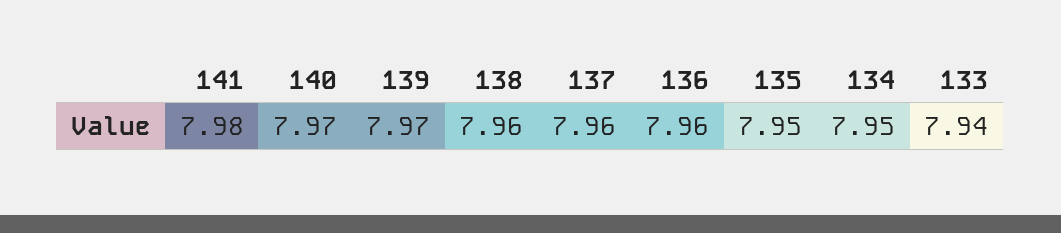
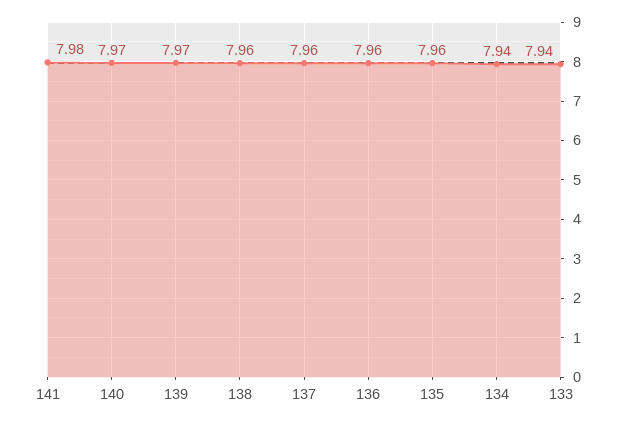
135: 7.95 -> 7.96
134: 7.95 -> 7.94

